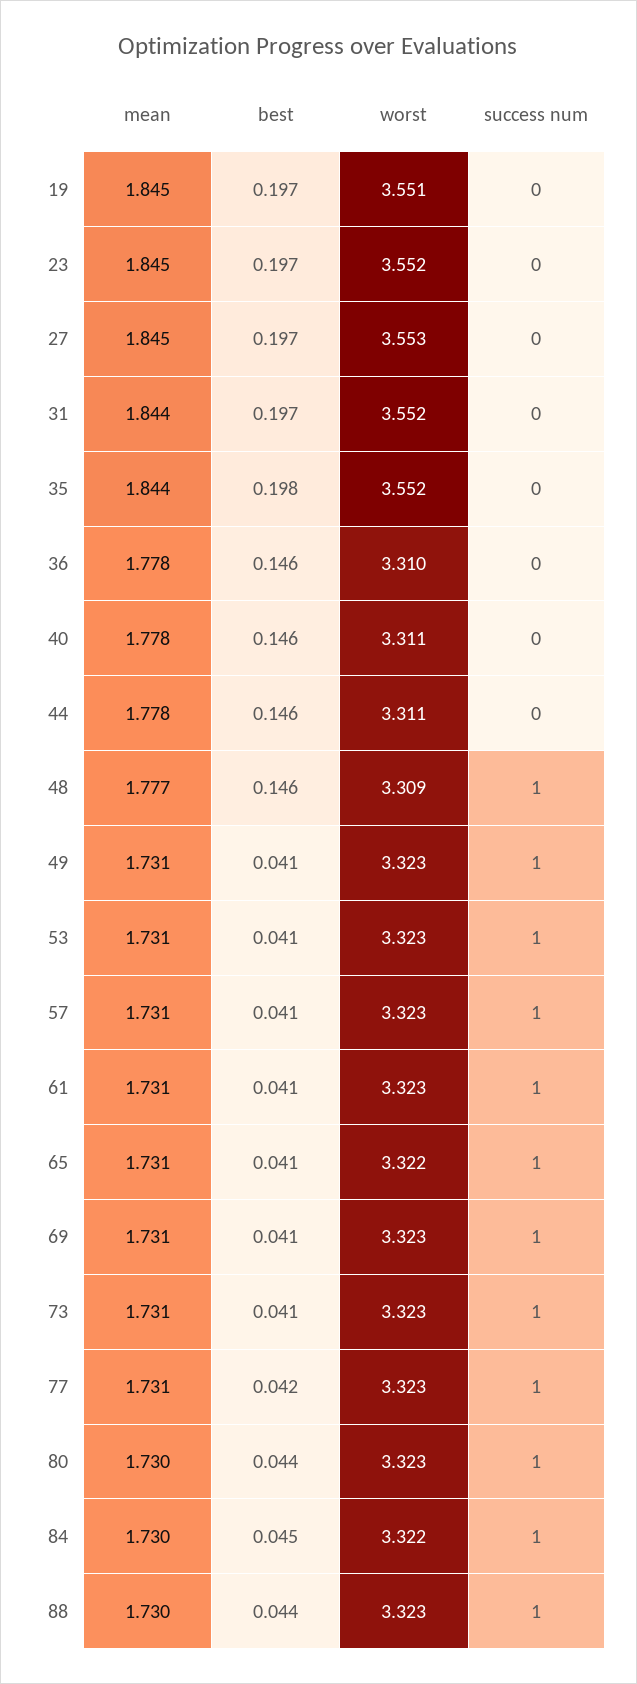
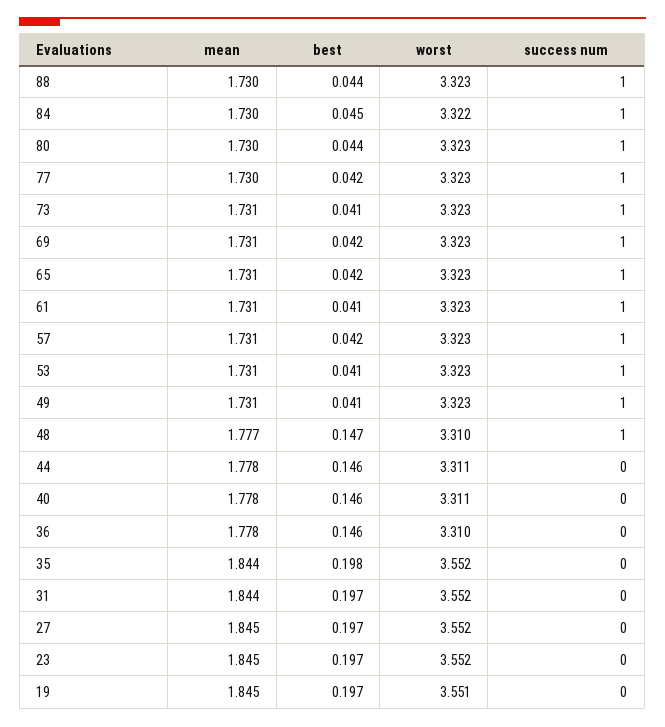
worst, 27: 3.553 -> 3.552
best, 48: 0.146 -> 0.147
worst, 48: 3.309 -> 3.31
best, 57: 0.041 -> 0.042
best, 65: 0.041 -> 0.042
worst, 65: 3.322 -> 3.323
best, 69: 0.041 -> 0.042
mean, 77: 1.731 -> 1.73

